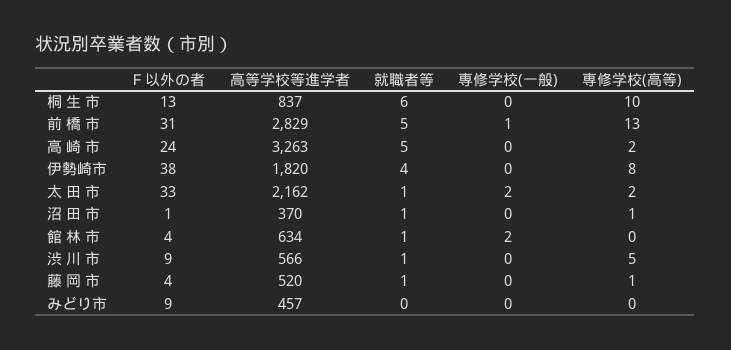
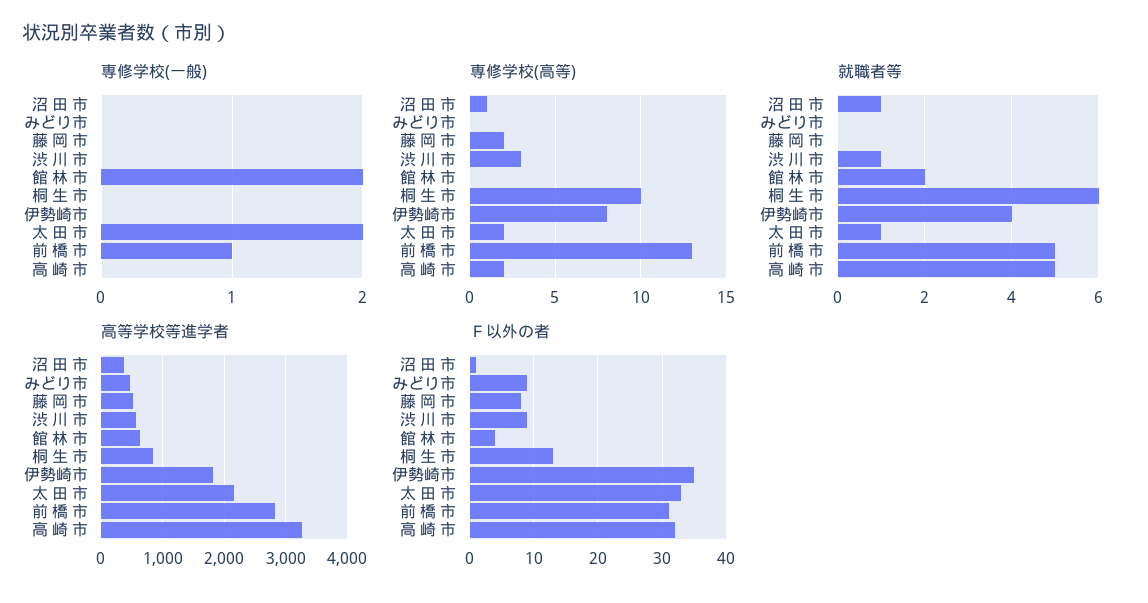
Ｆ以外の者, 高 崎 市: 24 -> 32
Ｆ以外の者, 伊勢崎市: 38 -> 35
就職者等, 館 林 市: 1 -> 2
専修学校(高等), 渋 川 市: 5 -> 3
Ｆ以外の者, 藤 岡 市: 4 -> 8
就職者等, 藤 岡 市: 1 -> 0
専修学校(高等), 藤 岡 市: 1 -> 2

